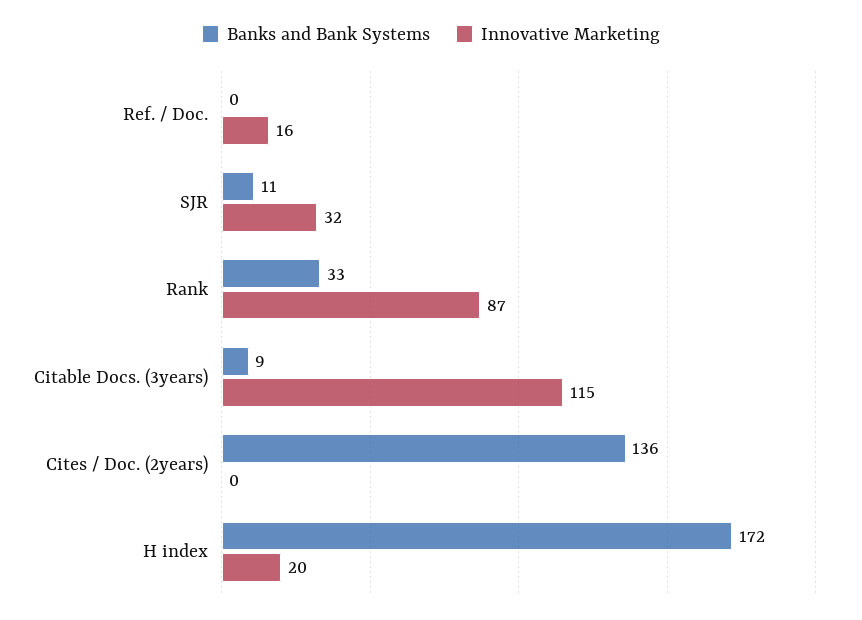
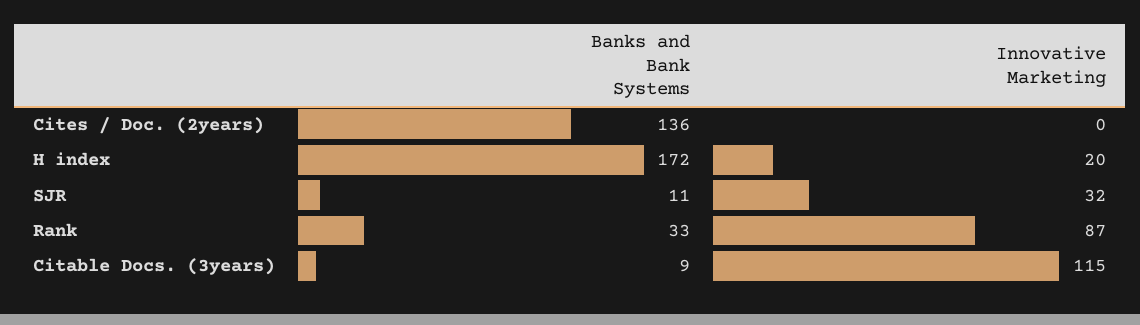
Banks and Bank Systems, Ref. / Doc.: 0 -> none
Innovative Marketing, Ref. / Doc.: 16 -> none

